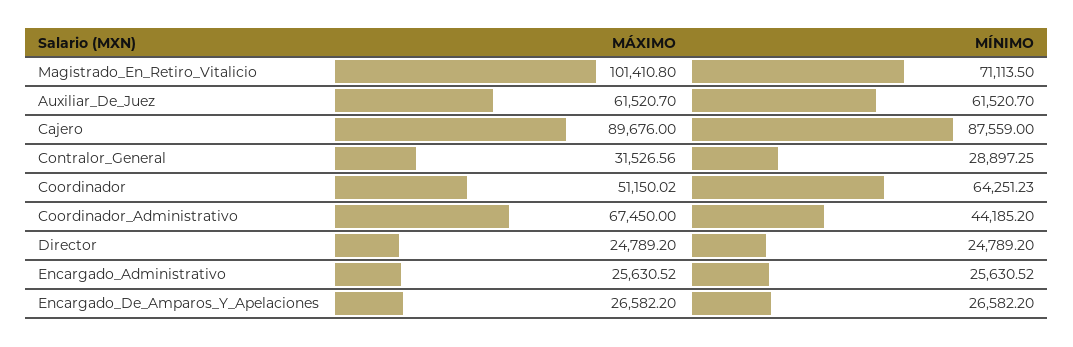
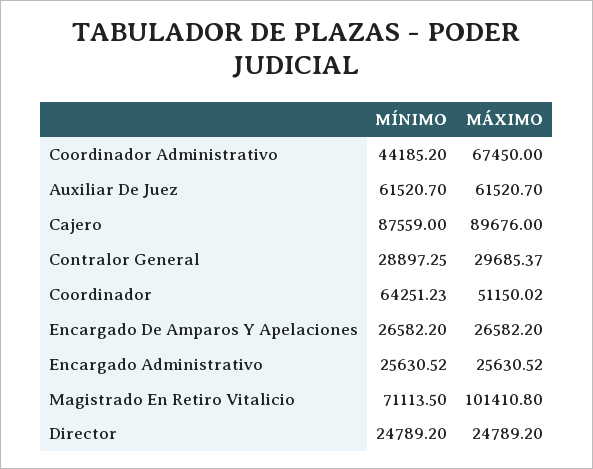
MÁXIMO, Contralor_General: 31526.56 -> 29685.37

